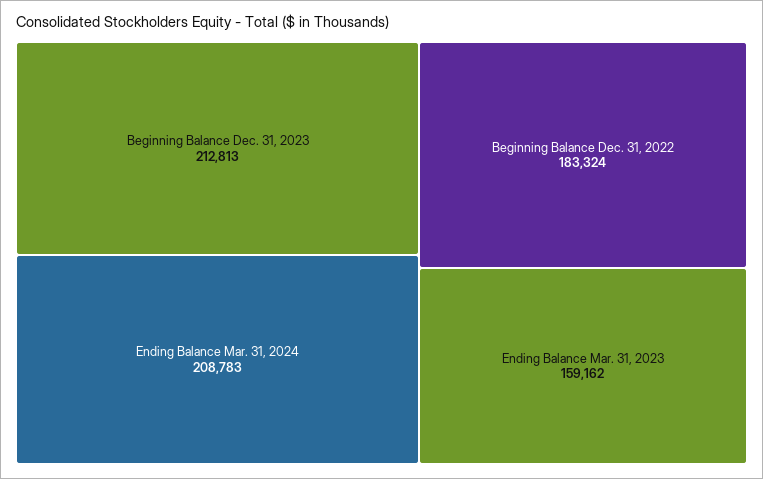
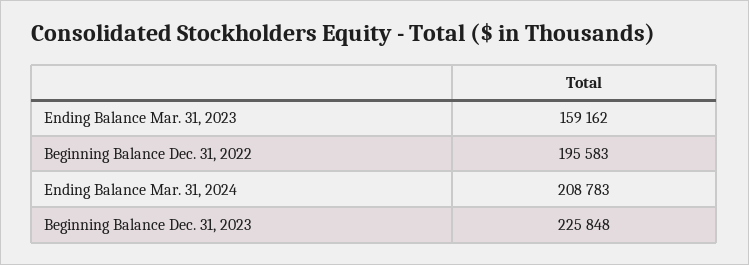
Beginning Balance Dec. 31, 2023: 212813 -> 225848
Beginning Balance Dec. 31, 2022: 183324 -> 195583

